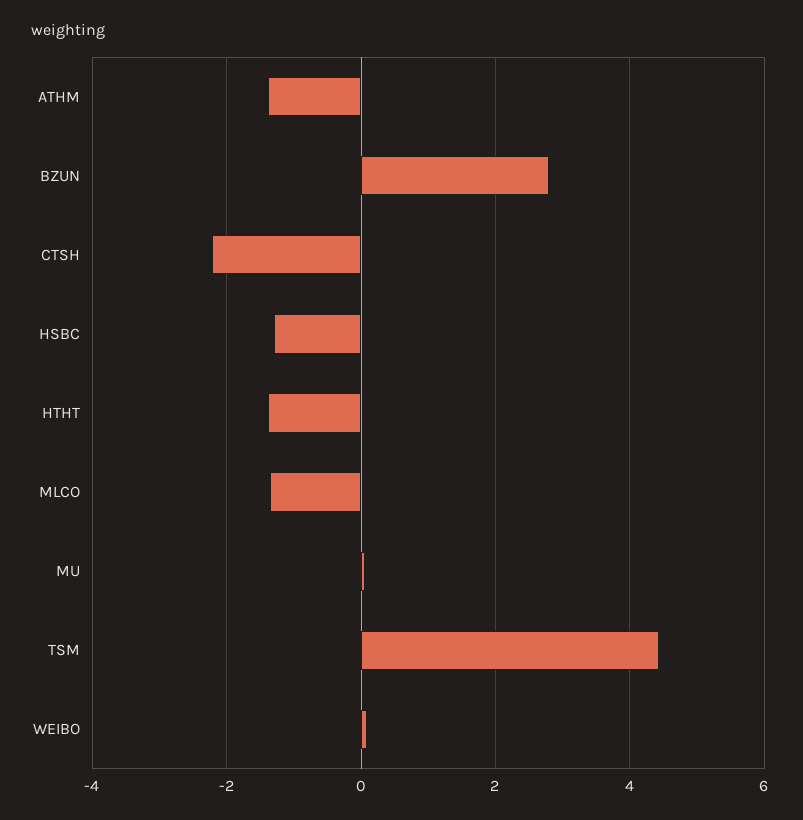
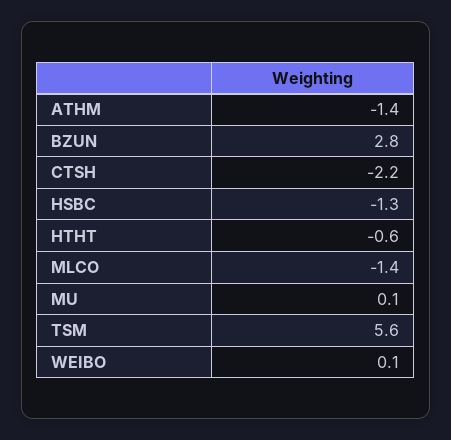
HTHT: -1.4 -> -0.6
TSM: 4.4 -> 5.6

